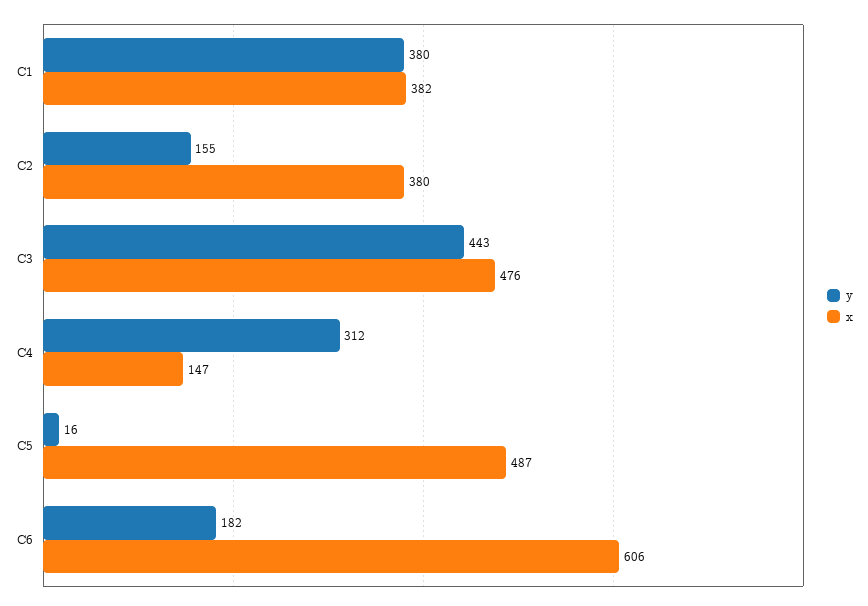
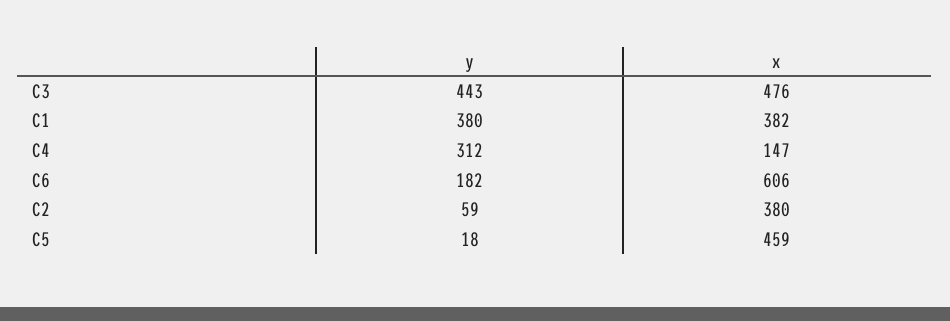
y, C2: 155 -> 59
y, C5: 16 -> 18
x, C5: 487 -> 459

